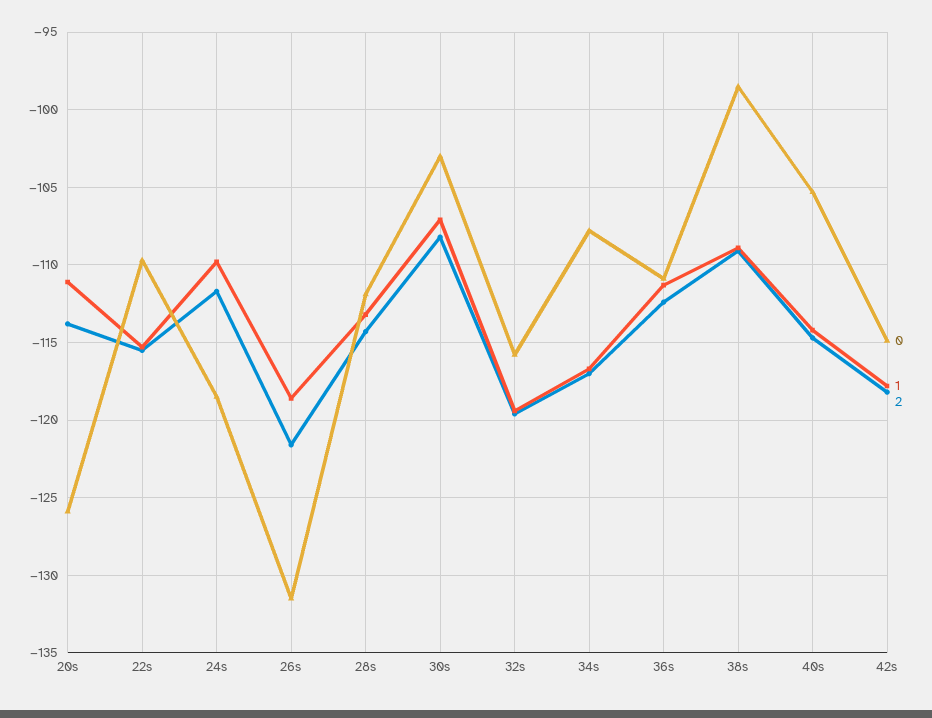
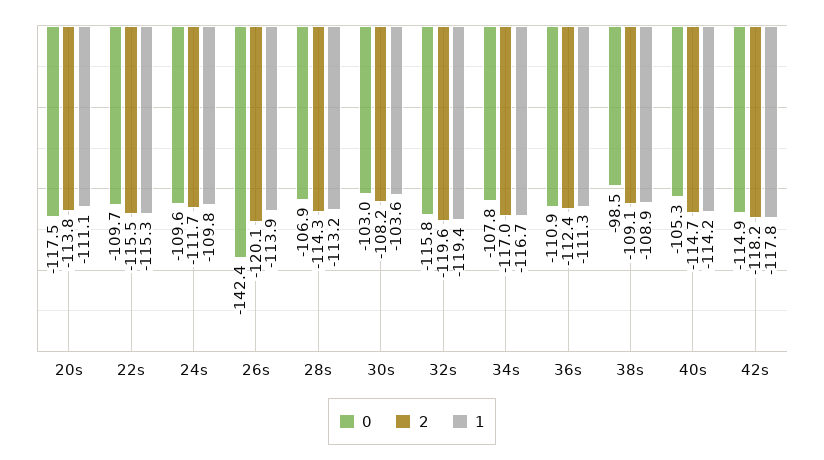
0, 20s: -126 -> -117.5
0, 24s: -118.5 -> -109.6
0, 26s: -131.5 -> -142.4
1, 26s: -118.5 -> -113.9
2, 26s: -121.5 -> -120.1
0, 28s: -112 -> -106.9
1, 30s: -107 -> -103.6

